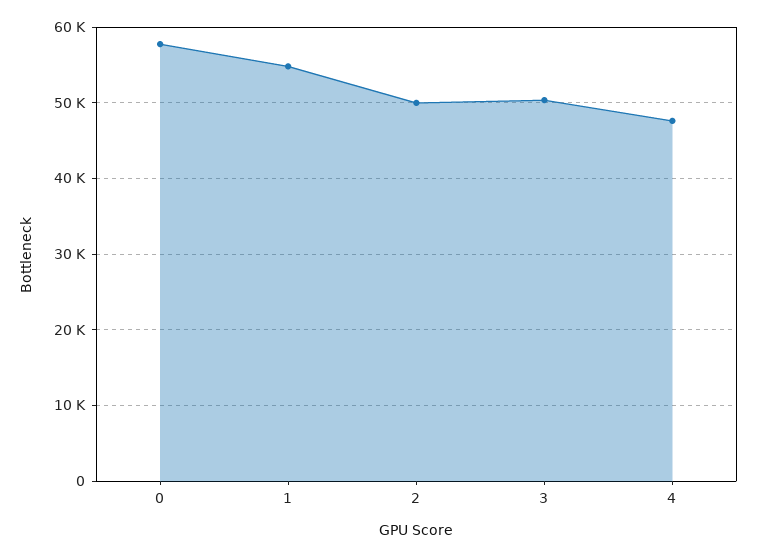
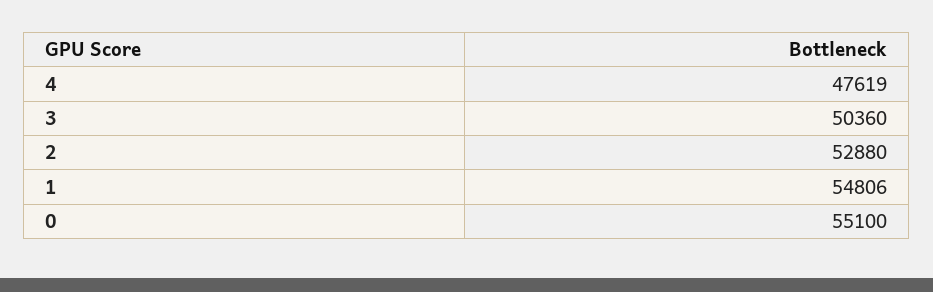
0: 58000 -> 55100
2: 50000 -> 52880

